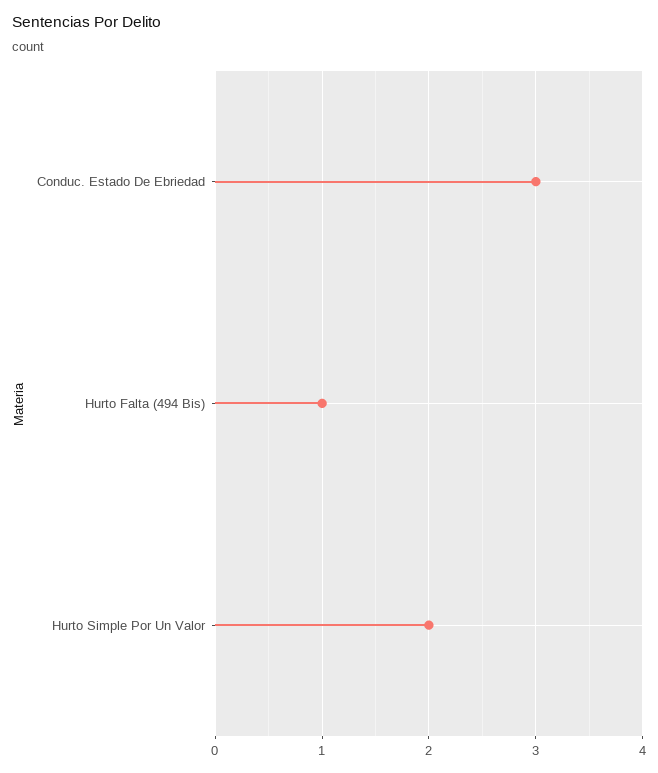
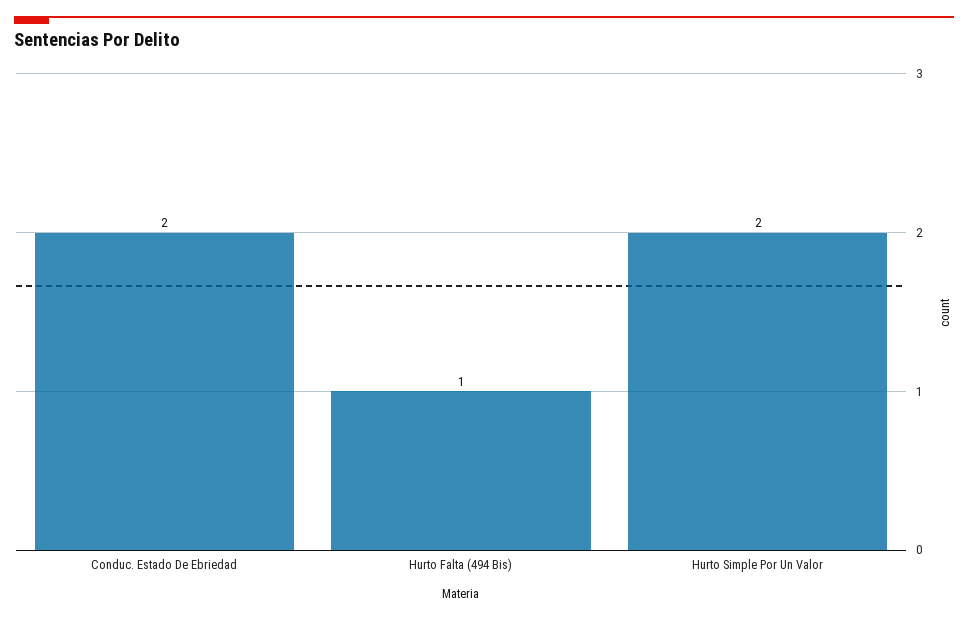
Conduc. Estado De Ebriedad: 3 -> 2

